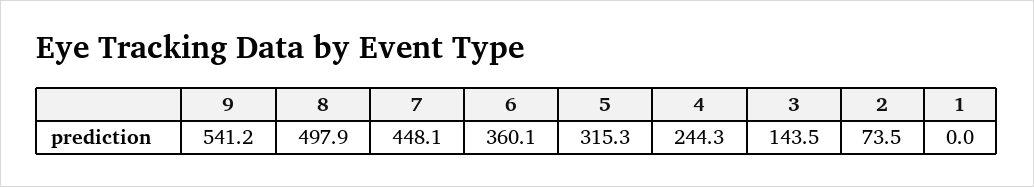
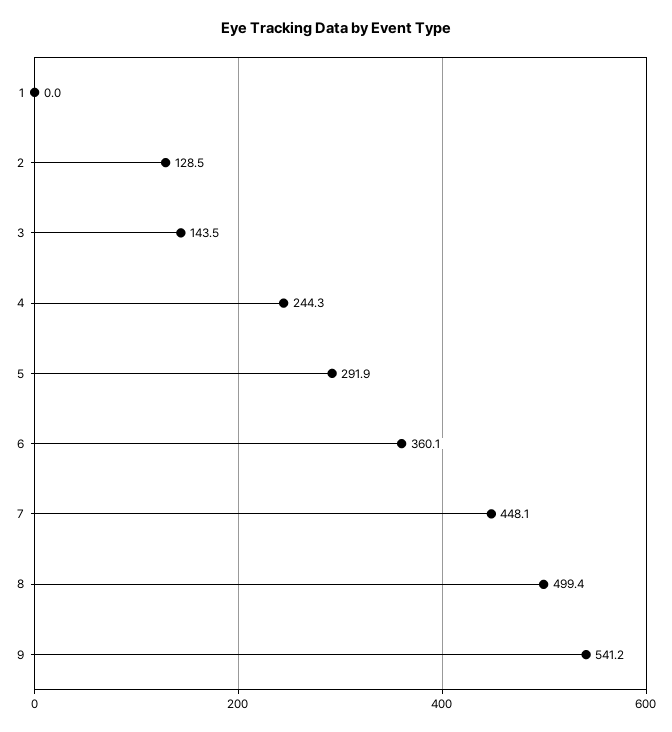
8: 497.9 -> 499.4
5: 315.3 -> 291.9
2: 73.5 -> 128.5

